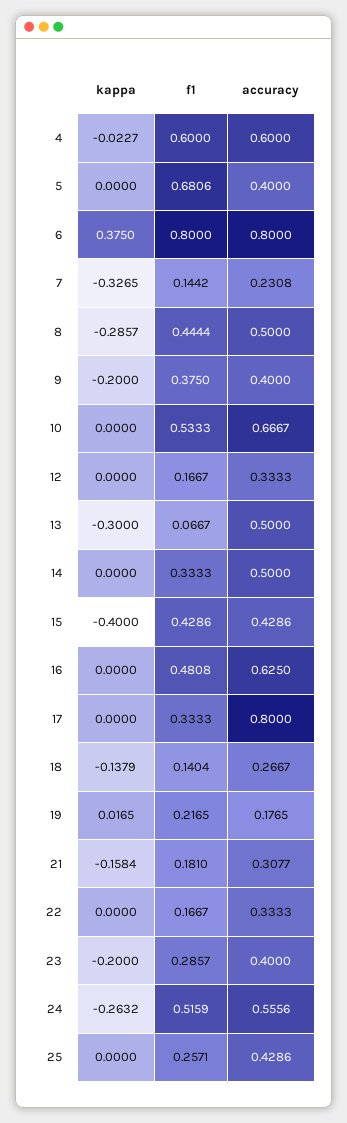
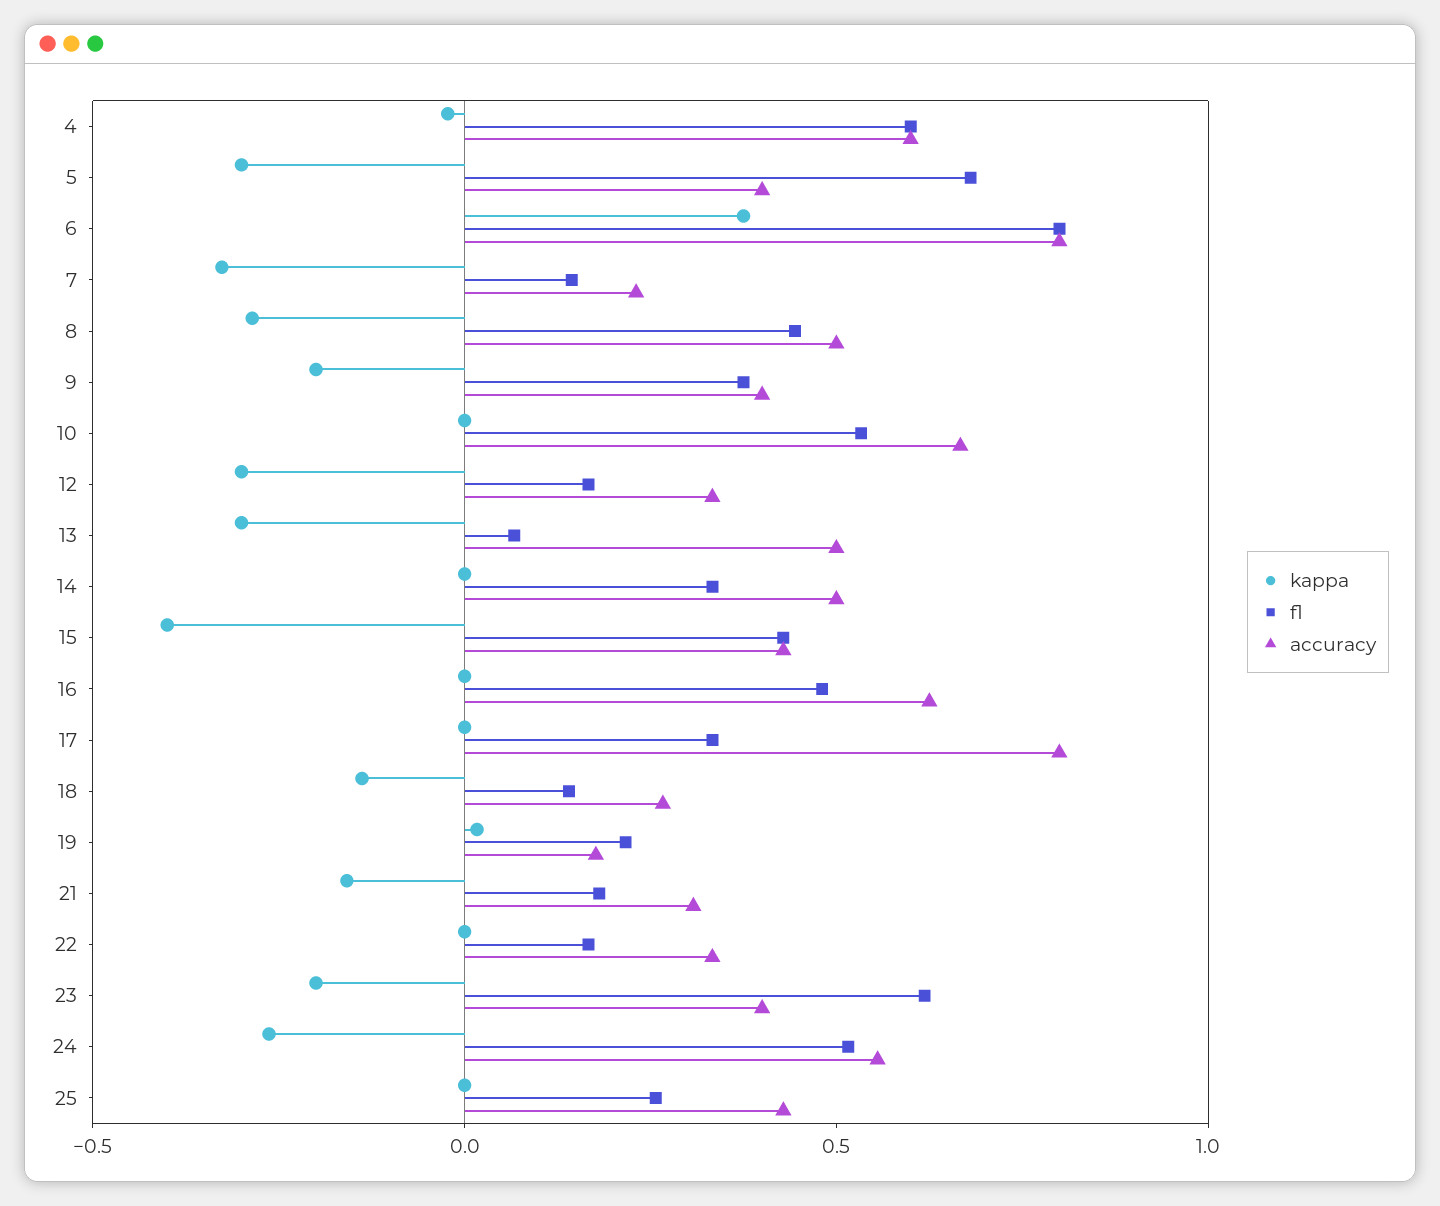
kappa, 5: 0 -> -0.3
kappa, 12: 0 -> -0.3
f1, 23: 0.2857 -> 0.6

